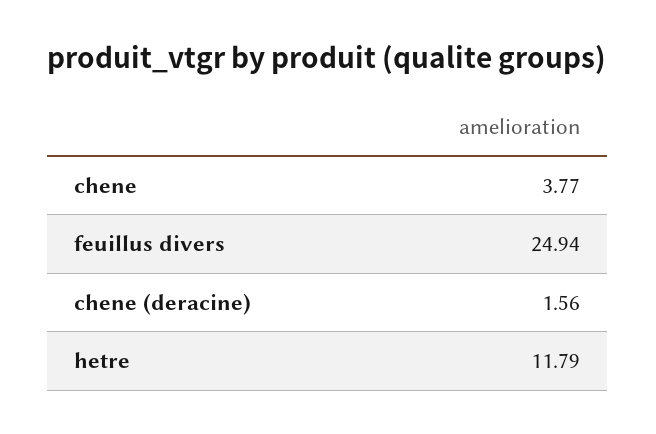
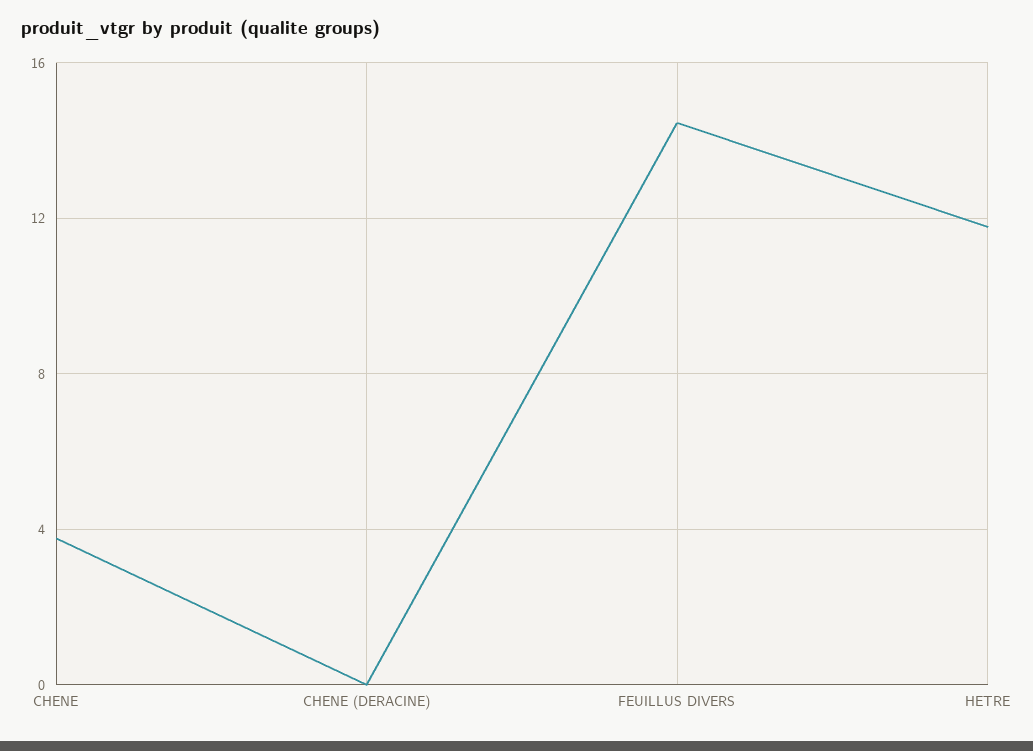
feuillus divers: 24.94 -> 14.5
chene (deracine): 1.56 -> 0

